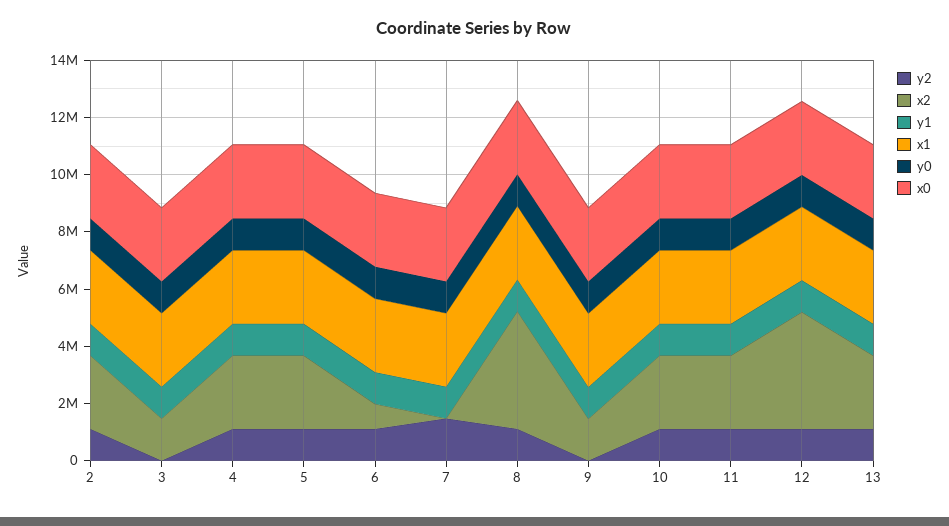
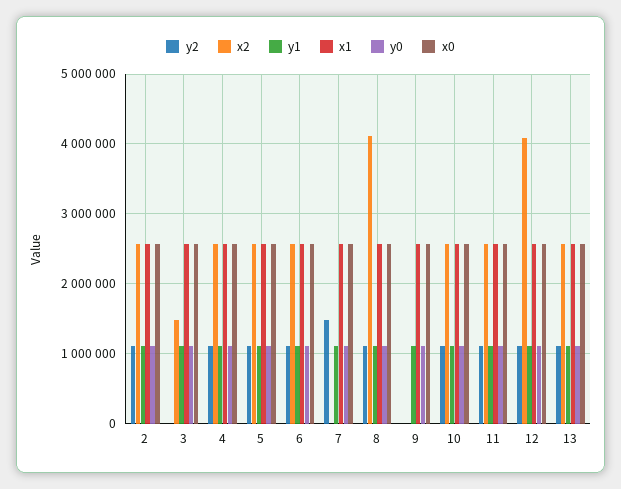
x2, 6: 1000000 -> 2600000
x2, 9: 1500000 -> 0

